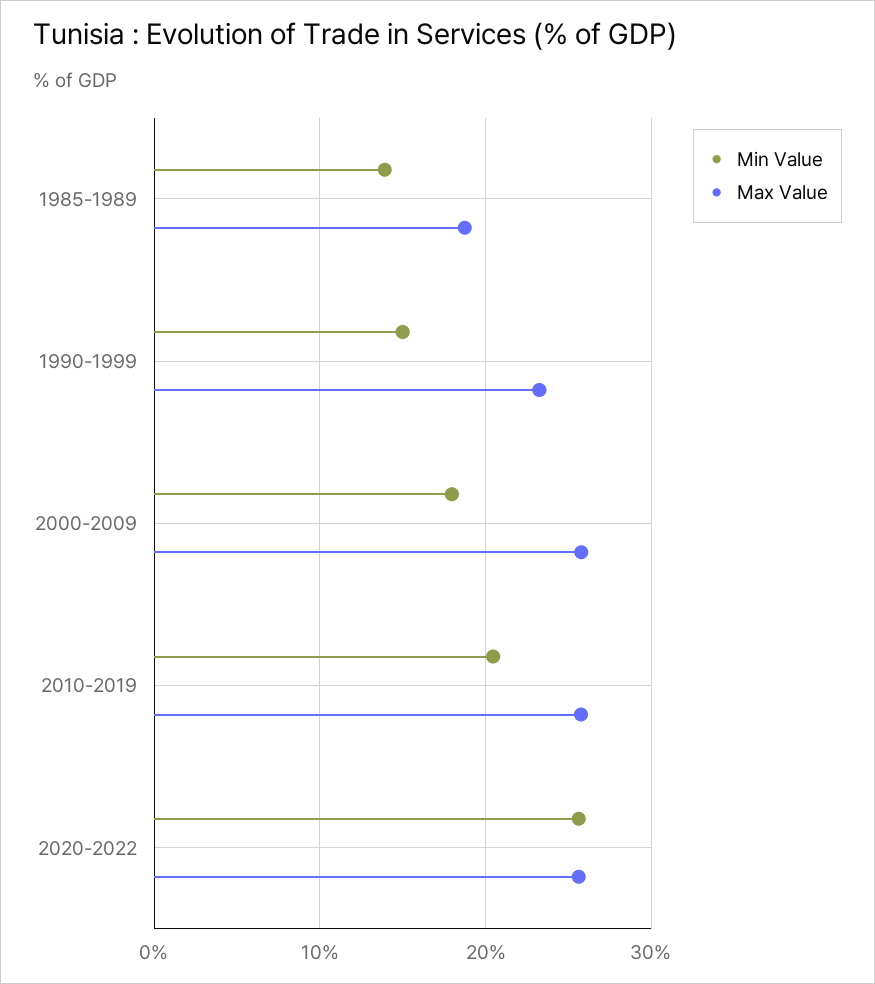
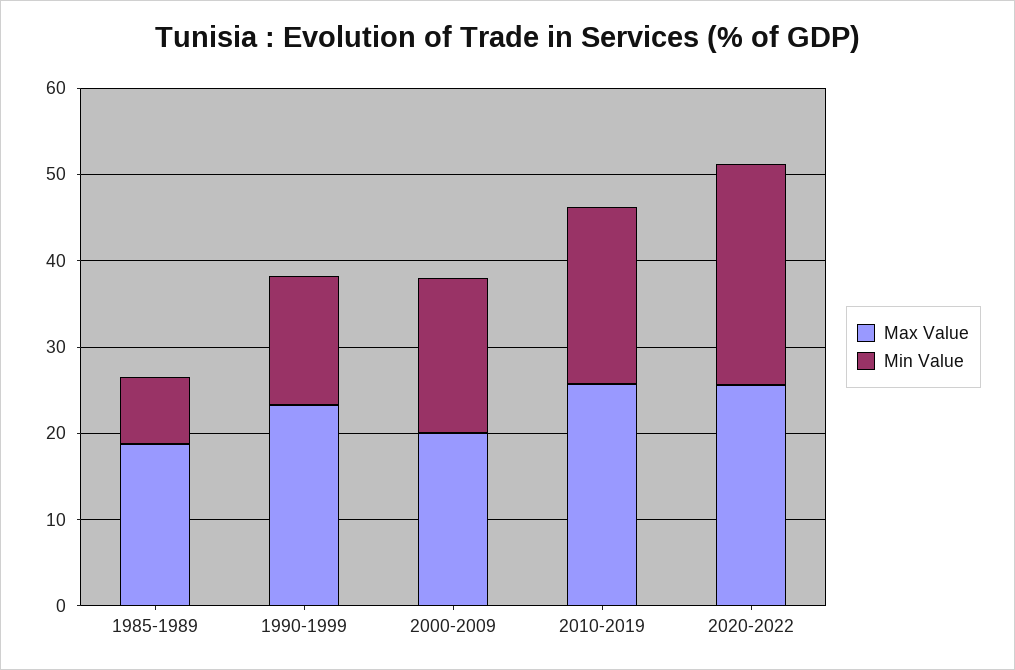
Min Value, 1985-1989: 14 -> 8
Max Value, 2000-2009: 26 -> 20

